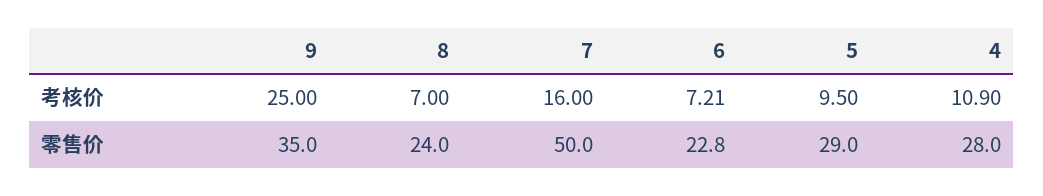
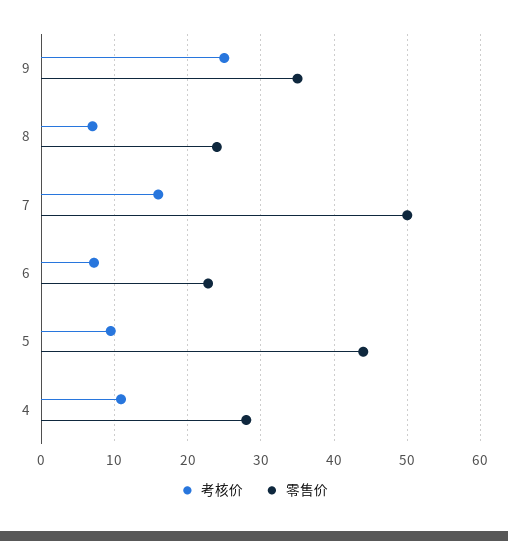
零售价, 5: 29 -> 44

